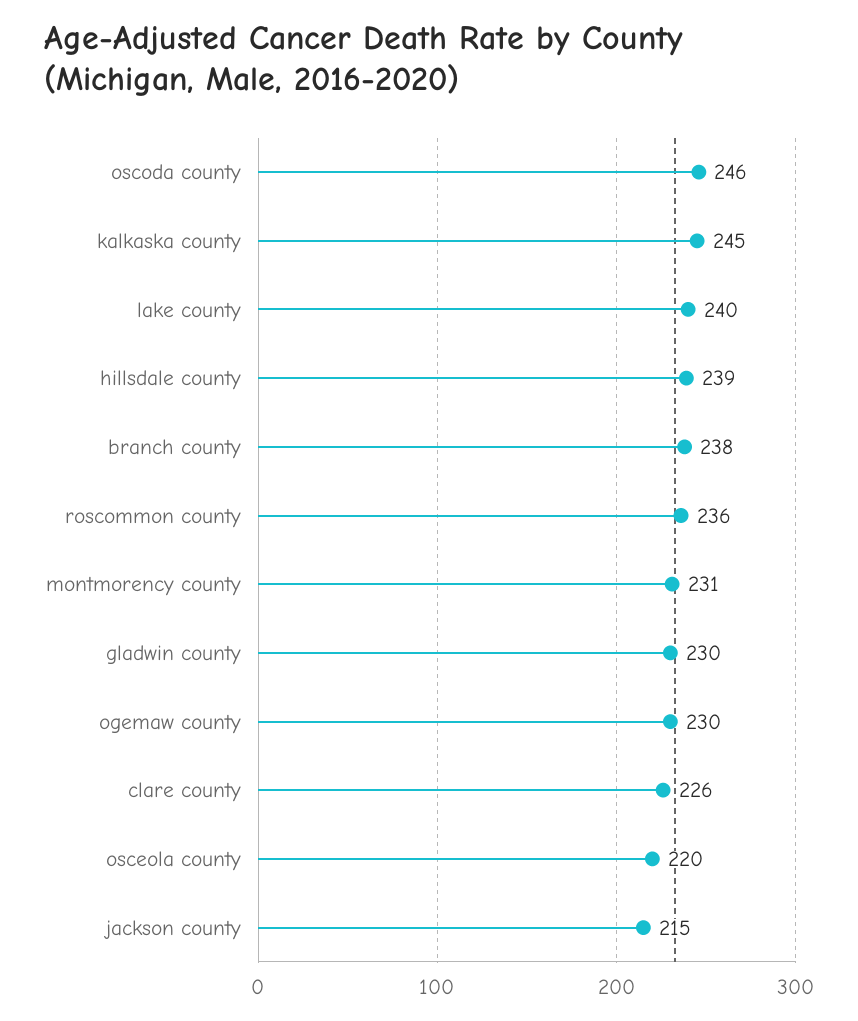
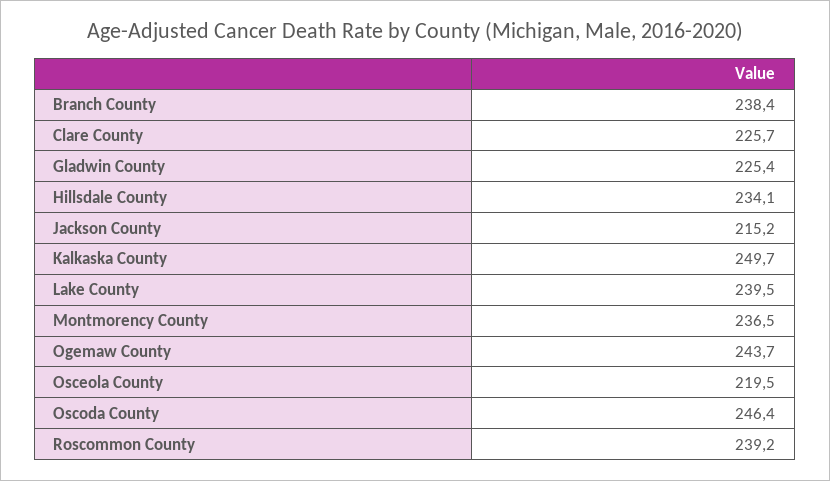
kalkaska county: 245 -> 249.7
hillsdale county: 239 -> 234.1
roscommon county: 236 -> 239.2
montmorency county: 231 -> 236.5
gladwin county: 230 -> 225.4
ogemaw county: 230 -> 243.7

